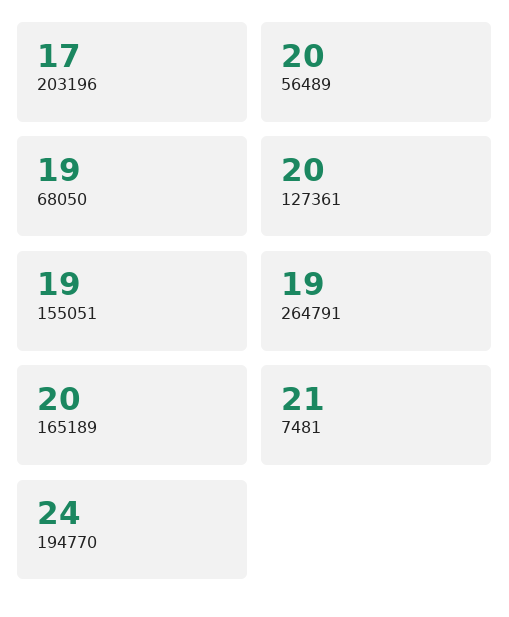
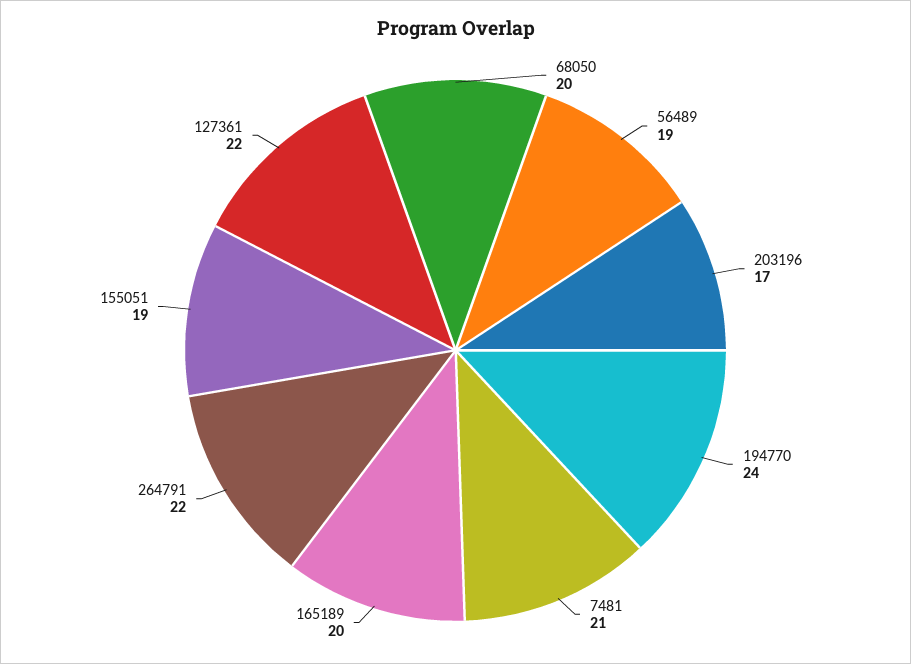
56489: 20 -> 19
68050: 19 -> 20
127361: 20 -> 22
264791: 19 -> 22

